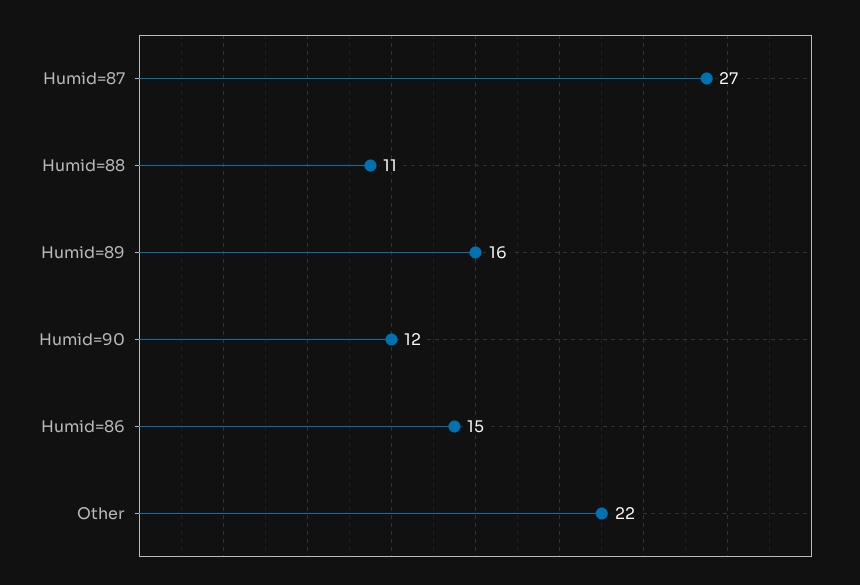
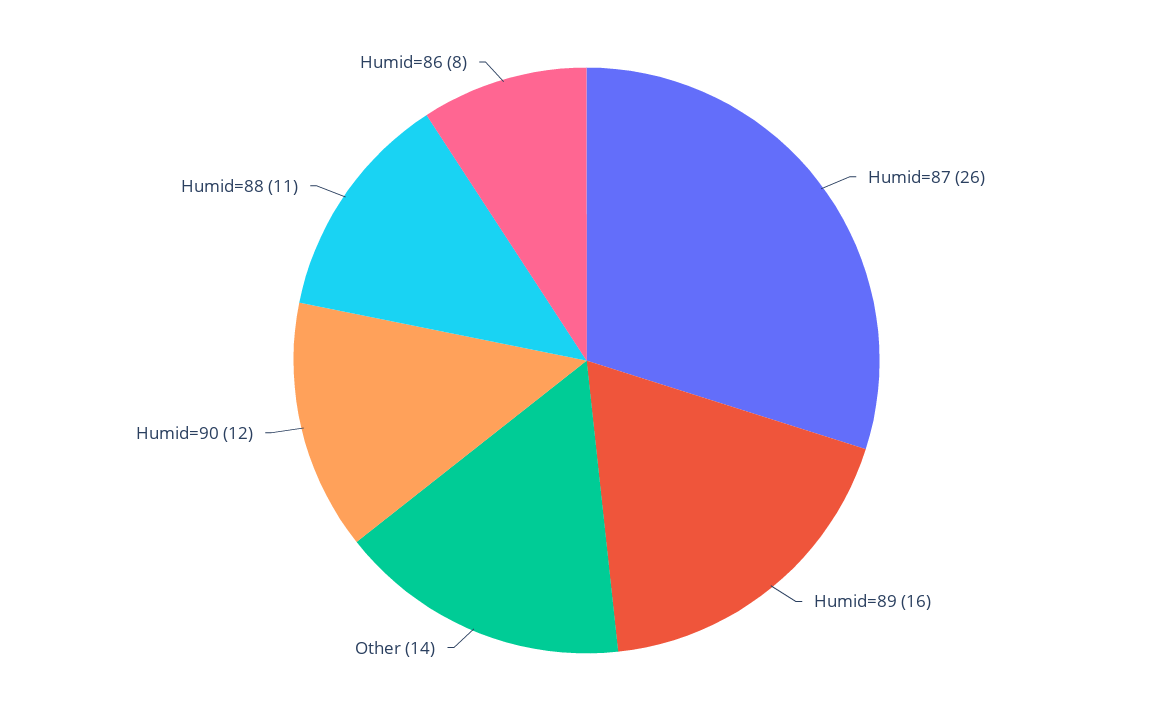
Humid=87: 27 -> 26
Humid=86: 15 -> 8
Other: 22 -> 14

